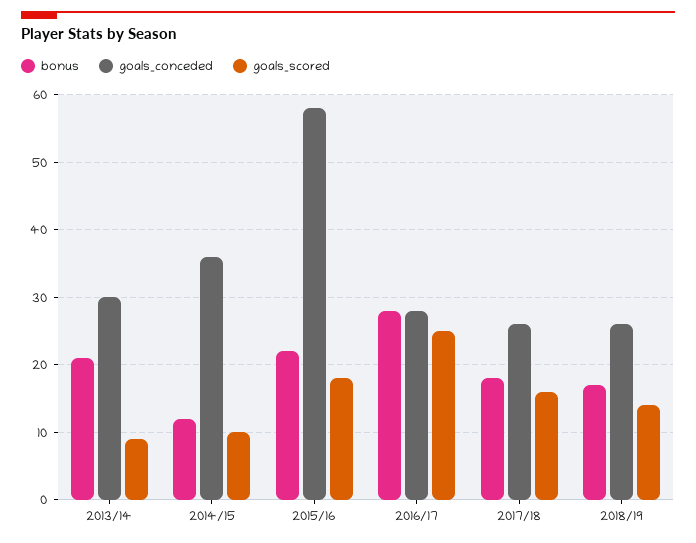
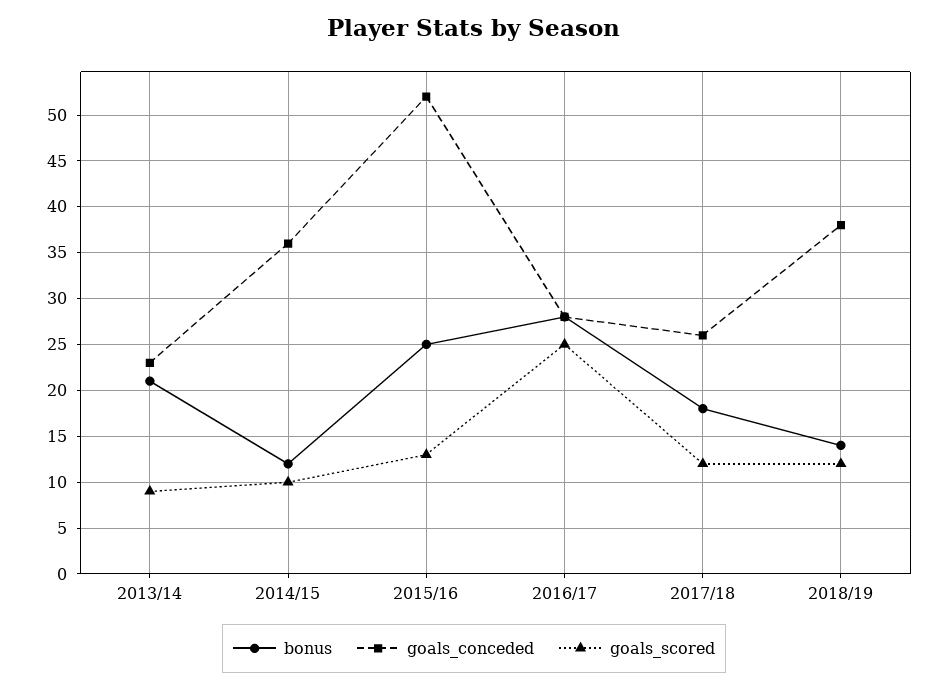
goals_conceded, 2013/14: 30 -> 23
bonus, 2015/16: 22 -> 25
goals_conceded, 2015/16: 58 -> 52
goals_scored, 2015/16: 18 -> 13
goals_scored, 2017/18: 16 -> 12
bonus, 2018/19: 17 -> 14
goals_conceded, 2018/19: 26 -> 38
goals_scored, 2018/19: 14 -> 12

